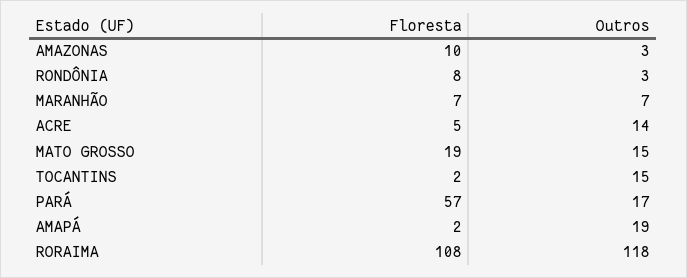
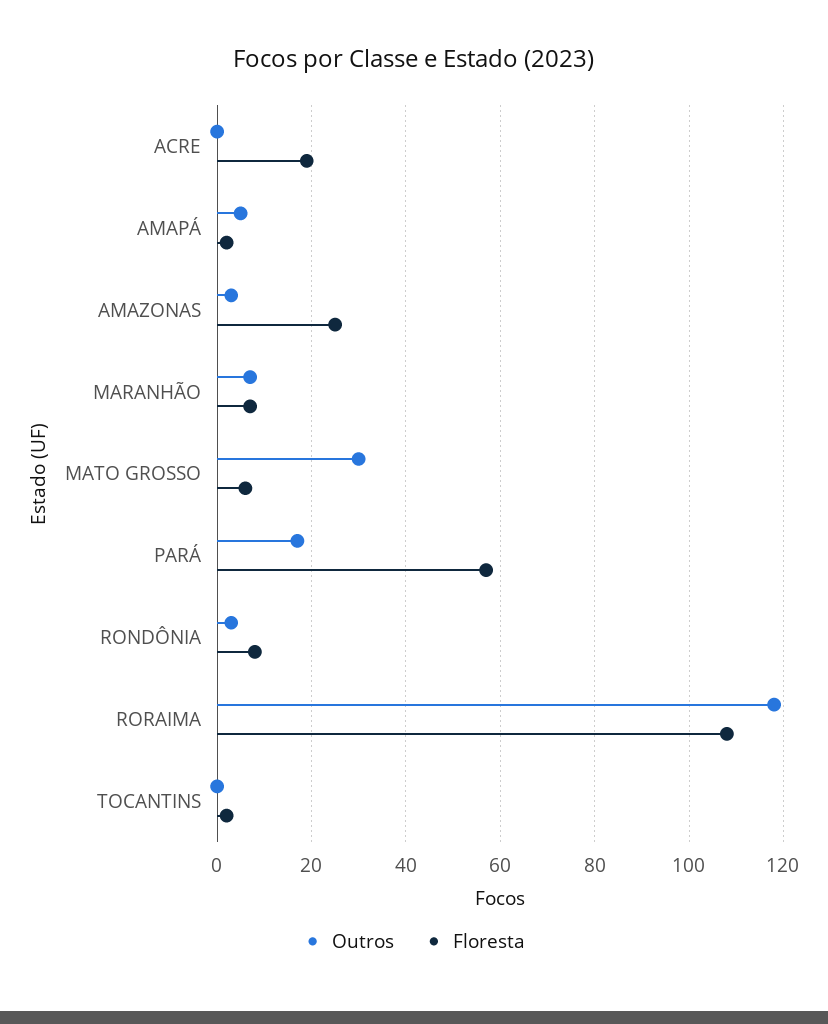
Floresta, AMAZONAS: 10 -> 25
Floresta, ACRE: 5 -> 20
Outros, ACRE: 14 -> 0
Floresta, MATO GROSSO: 19 -> 5
Outros, MATO GROSSO: 15 -> 30
Outros, TOCANTINS: 15 -> 0
Outros, AMAPÁ: 19 -> 5

